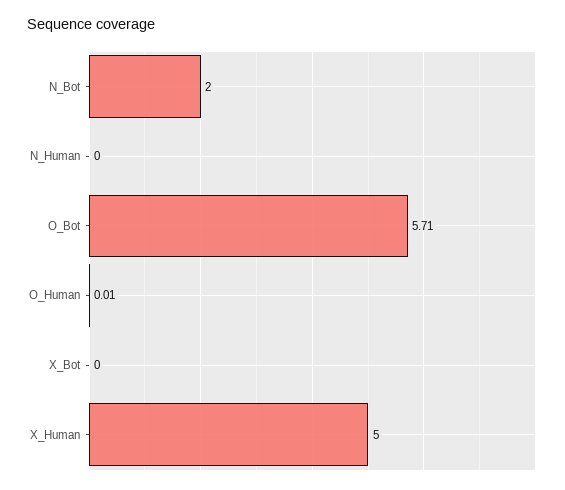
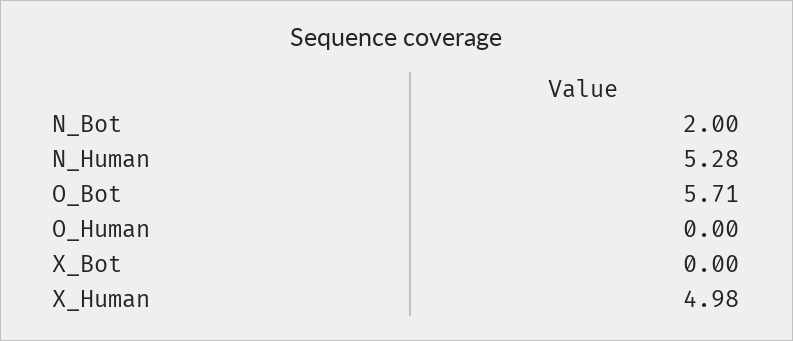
N_Human: 0 -> 5.28
O_Human: 0.01 -> 0
X_Human: 5 -> 4.98

